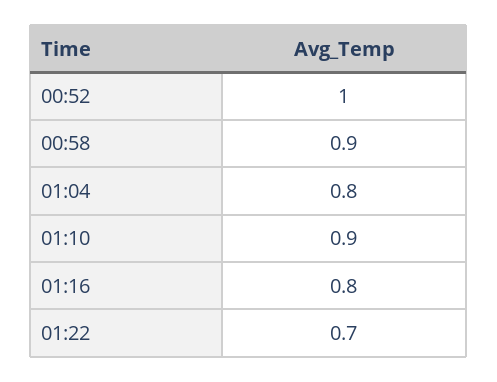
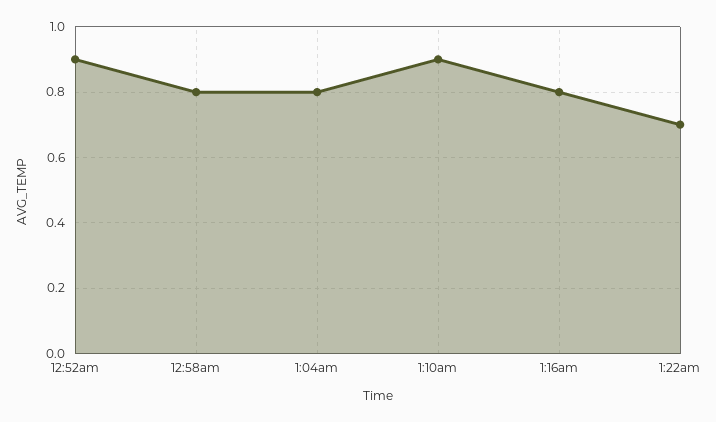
00:52: 1 -> 0.9
00:58: 0.9 -> 0.8

